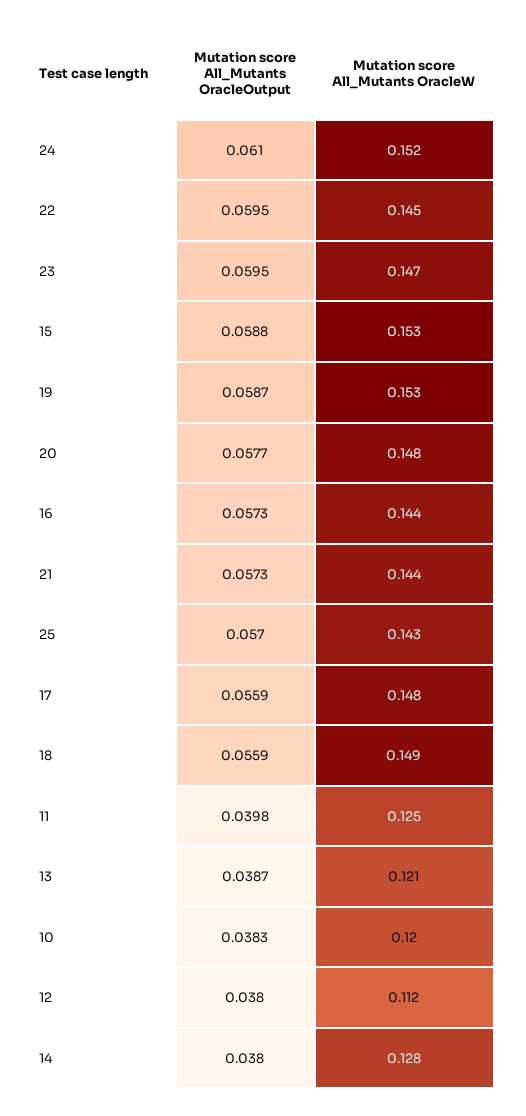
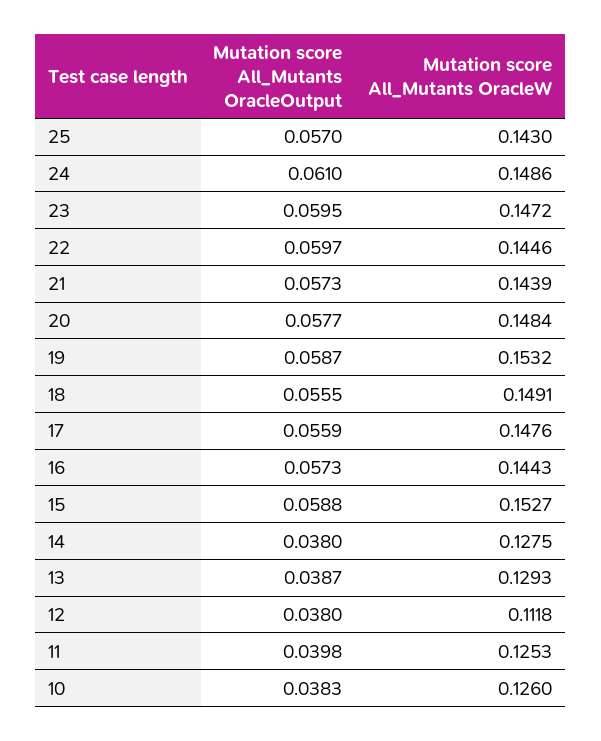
Mutation score All_Mutants OracleW, 24: 0.152 -> 0.1486
Mutation score All_Mutants OracleOutput, 22: 0.0595 -> 0.0597
Mutation score All_Mutants OracleOutput, 18: 0.0559 -> 0.0555
Mutation score All_Mutants OracleW, 13: 0.121 -> 0.1293
Mutation score All_Mutants OracleW, 10: 0.12 -> 0.126

